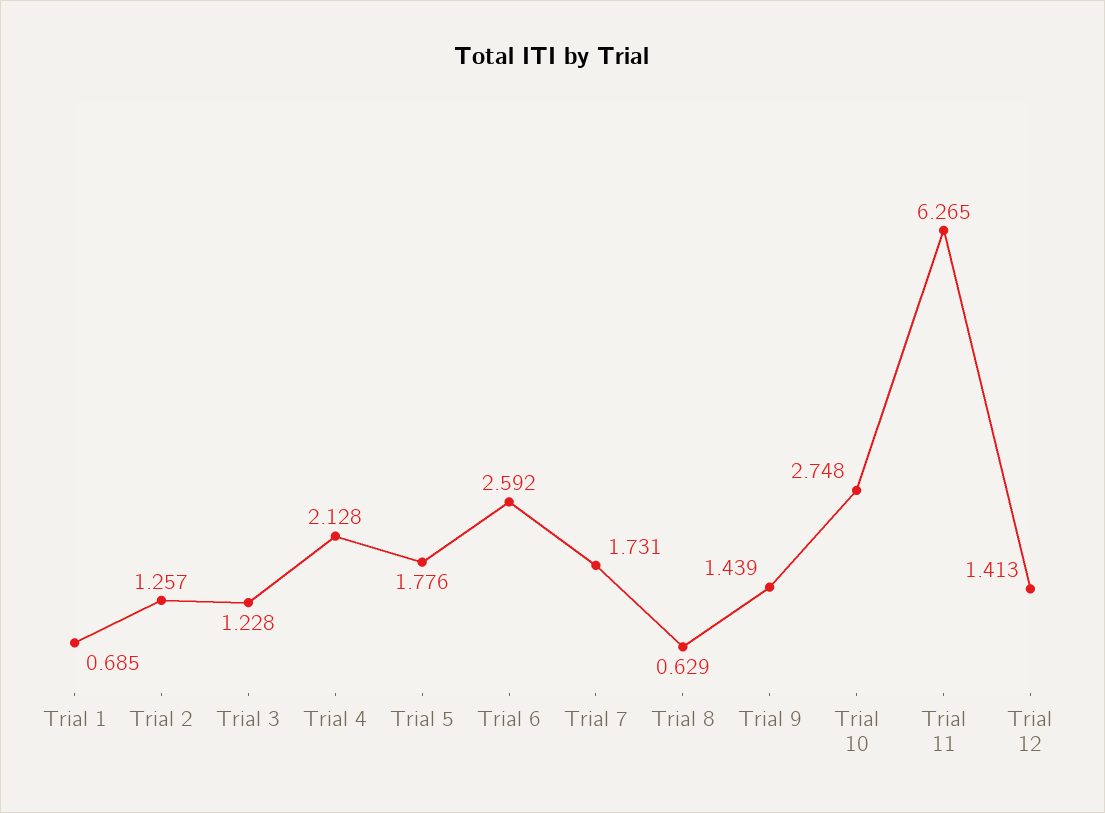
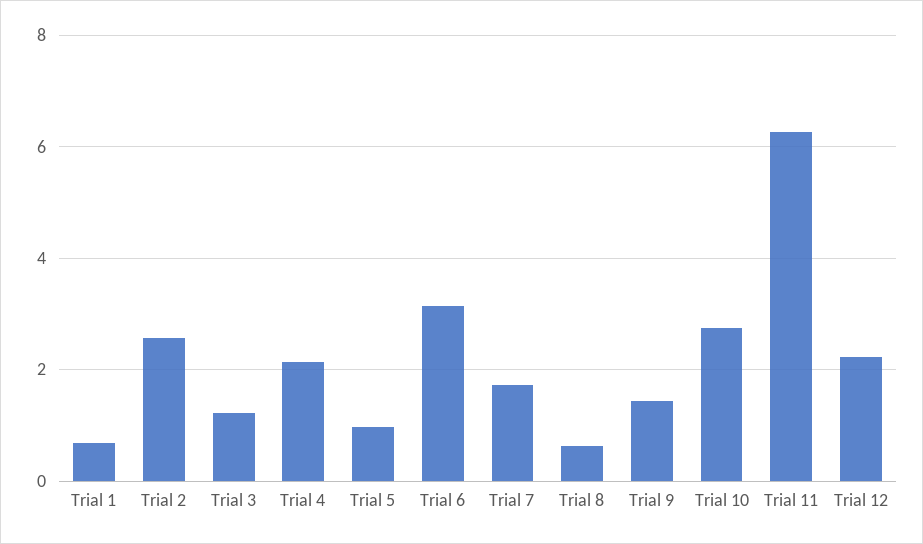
Trial 2: 1.257 -> 2.6
Trial 5: 1.776 -> 1
Trial 6: 2.592 -> 3.2
Trial 12: 1.413 -> 2.2

